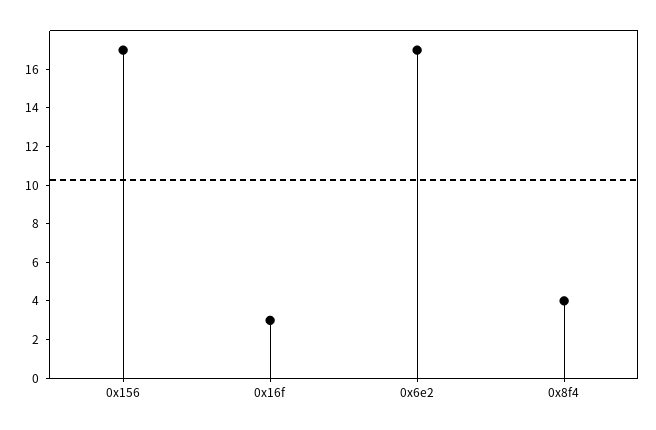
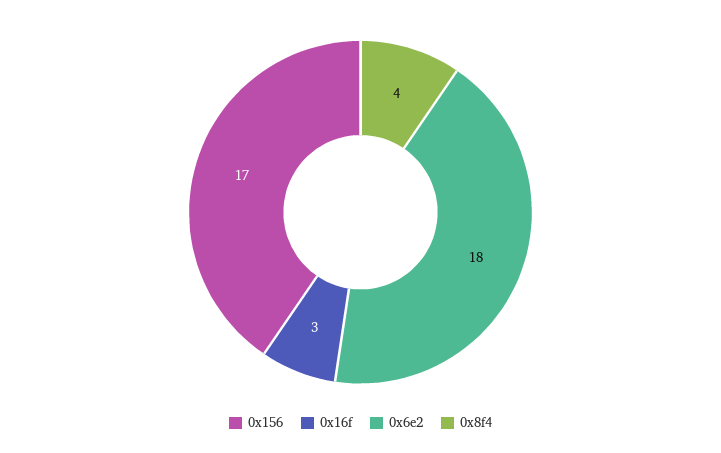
0x6e2: 17 -> 18

